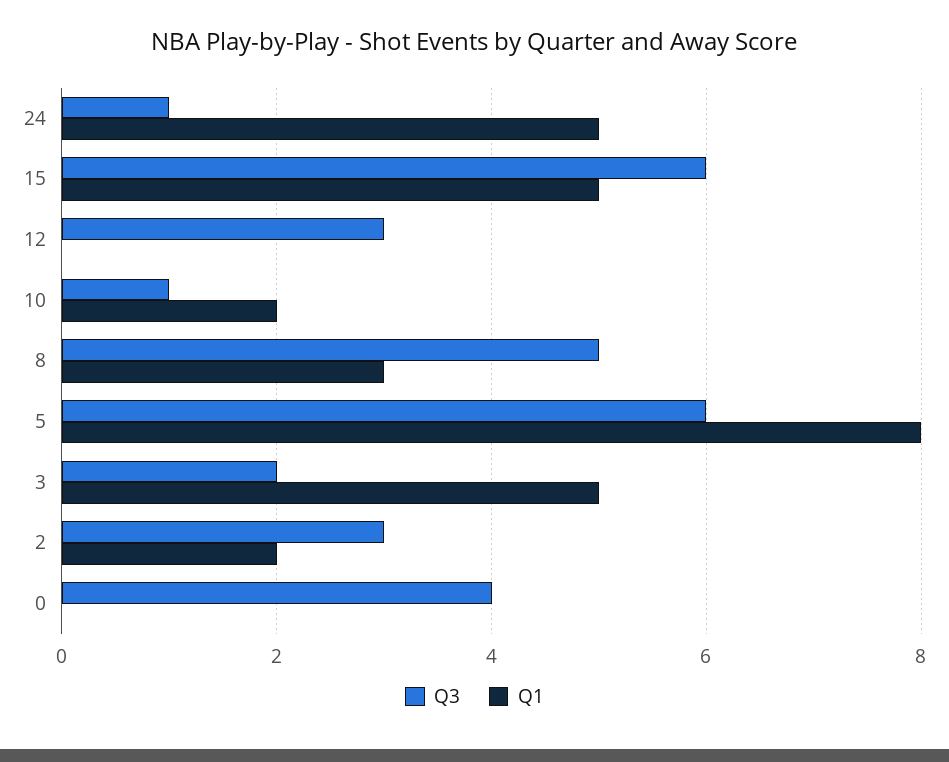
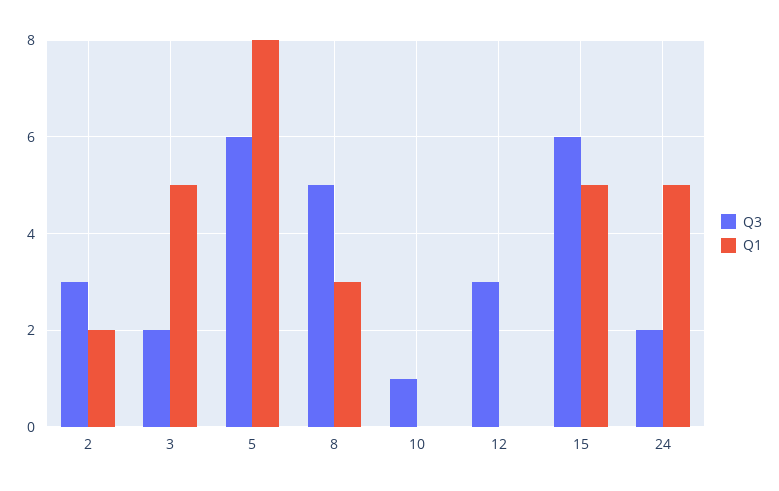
Q3, 24: 1 -> 2
Q1, 10: 2 -> 0
Q3, 0: 4 -> none
Q1, 0: 0 -> none

